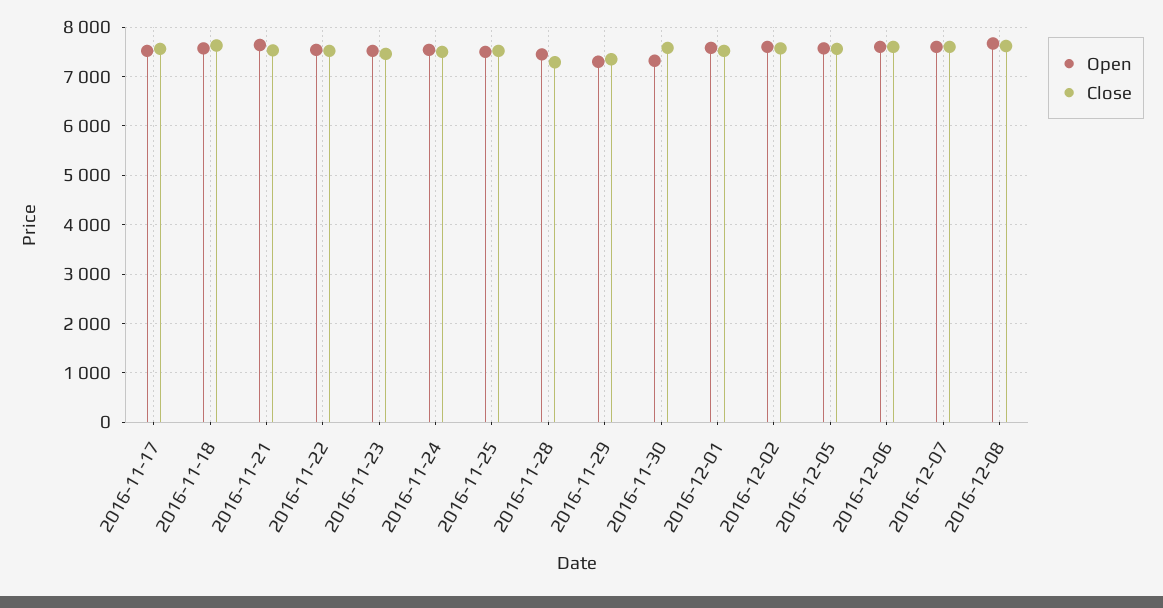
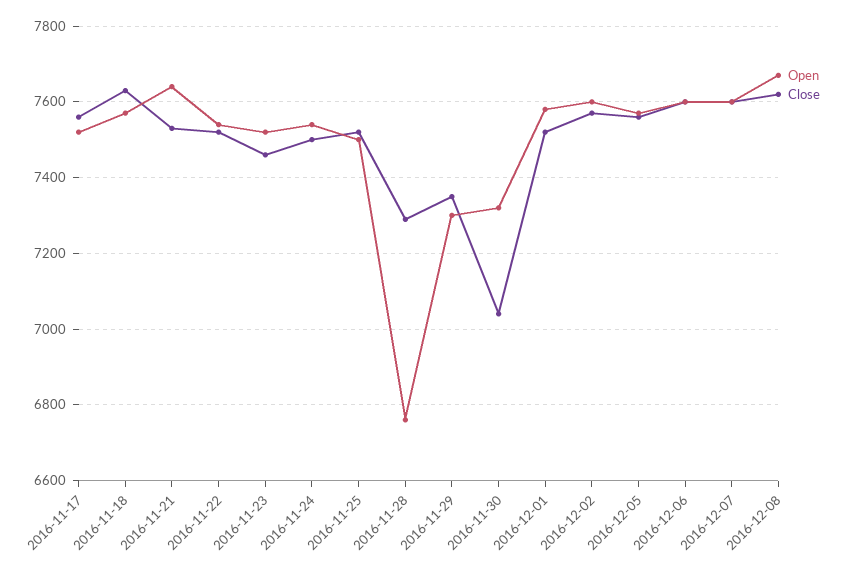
Open, 2016-11-28: 7400 -> 6760
Close, 2016-11-30: 7600 -> 7040

